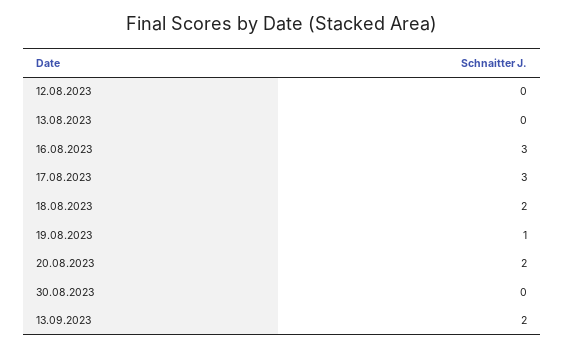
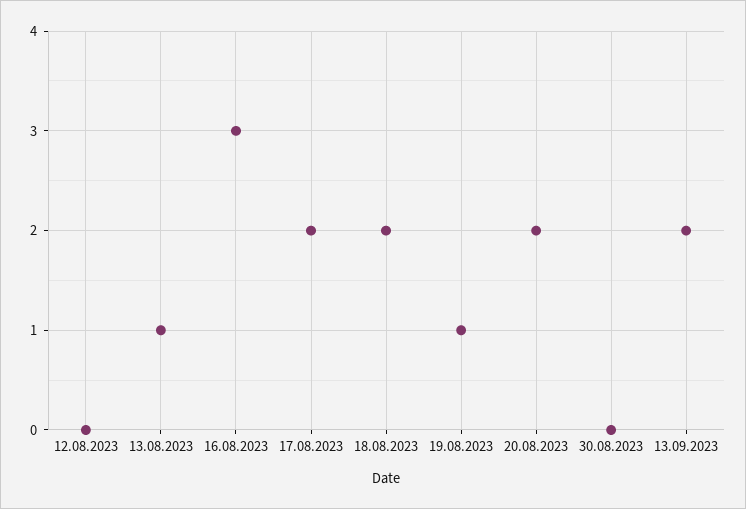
13.08.2023: 0 -> 1
17.08.2023: 3 -> 2

